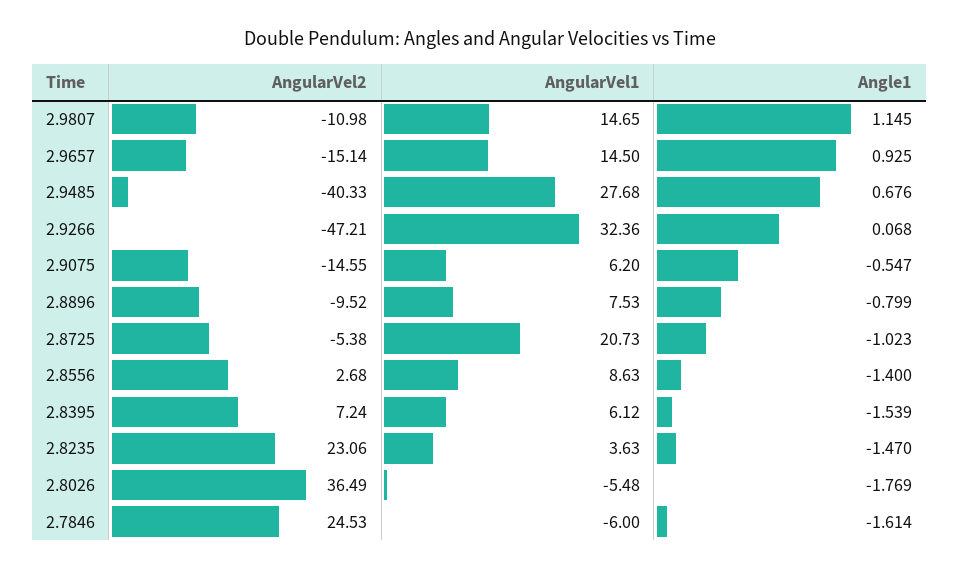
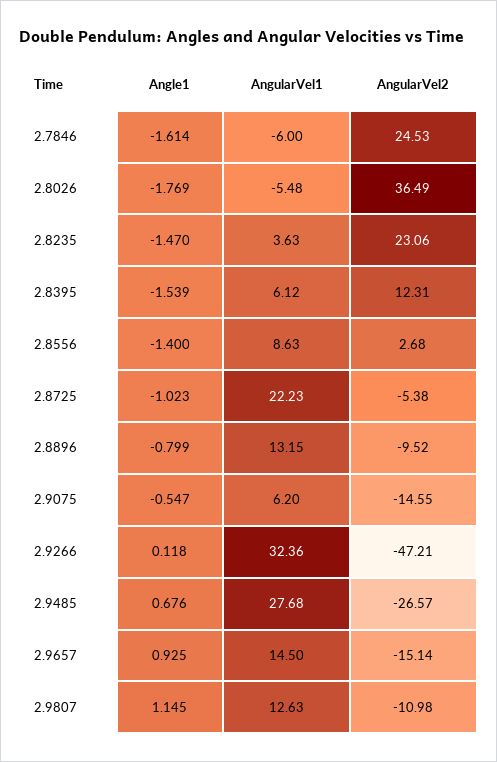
AngularVel1, 2.9807: 14.65 -> 12.63
AngularVel2, 2.9485: -40.33 -> -26.57
Angle1, 2.9266: 0.068 -> 0.118
AngularVel1, 2.8896: 7.53 -> 13.15
AngularVel1, 2.8725: 20.73 -> 22.23
AngularVel2, 2.8395: 7.24 -> 12.31

